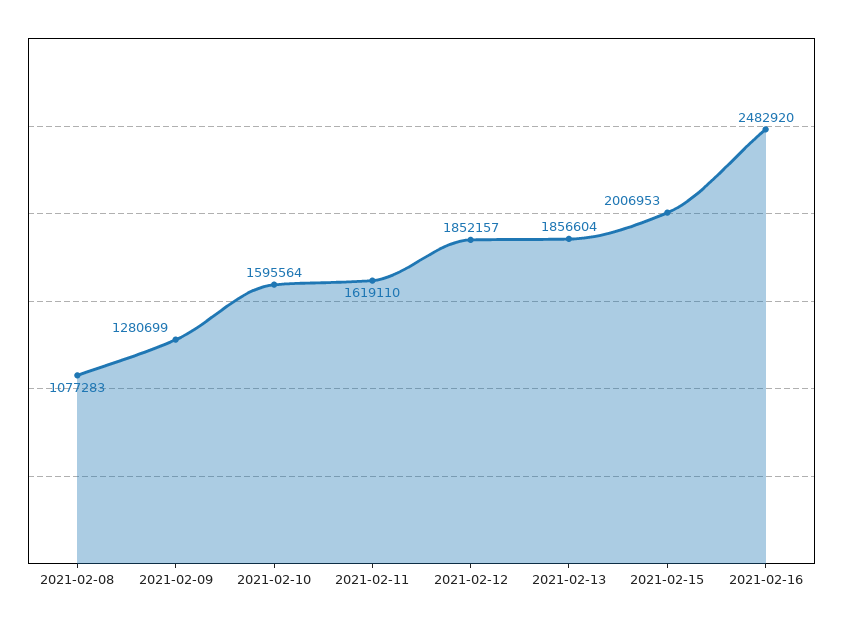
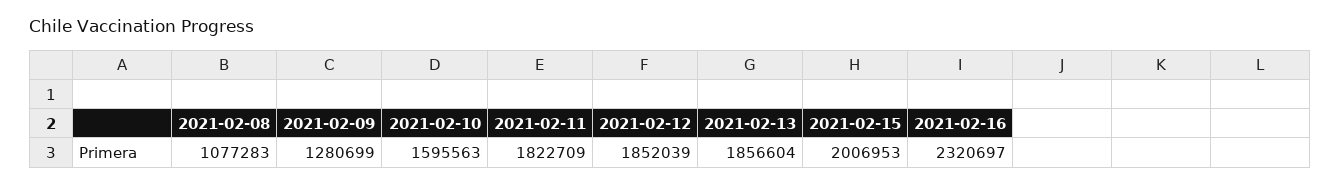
2021-02-10: 1595564 -> 1595563
2021-02-11: 1619110 -> 1822709
2021-02-12: 1852157 -> 1852039
2021-02-16: 2482920 -> 2320697

